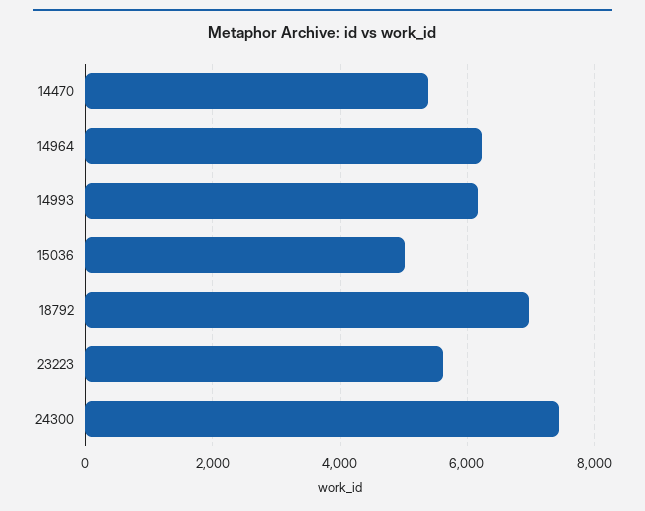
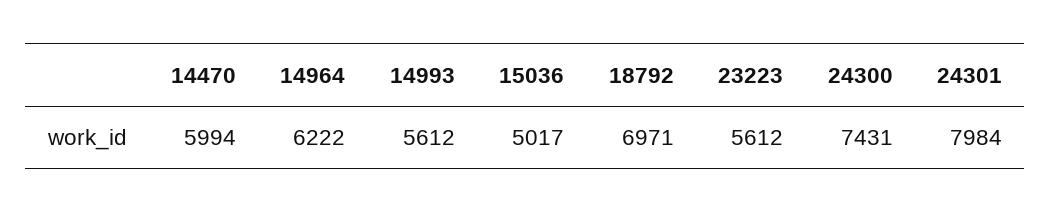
14470: 5400 -> 5994
14993: 6200 -> 5612
24301: none -> 7984

